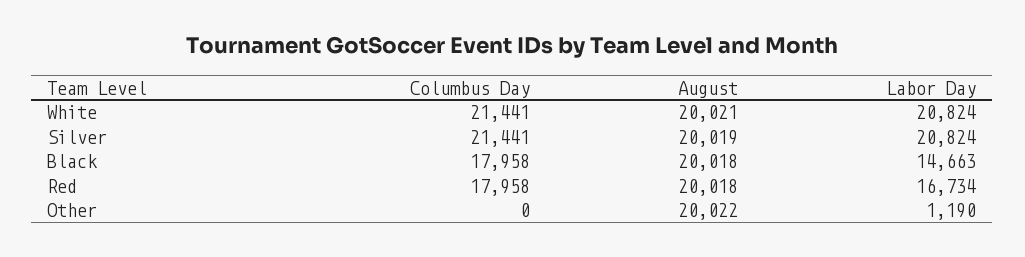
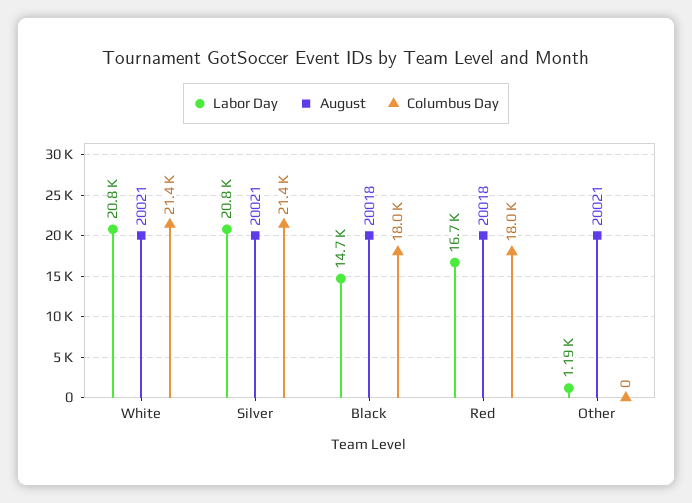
August, Silver: 20019 -> 20021
August, Other: 20022 -> 20021

